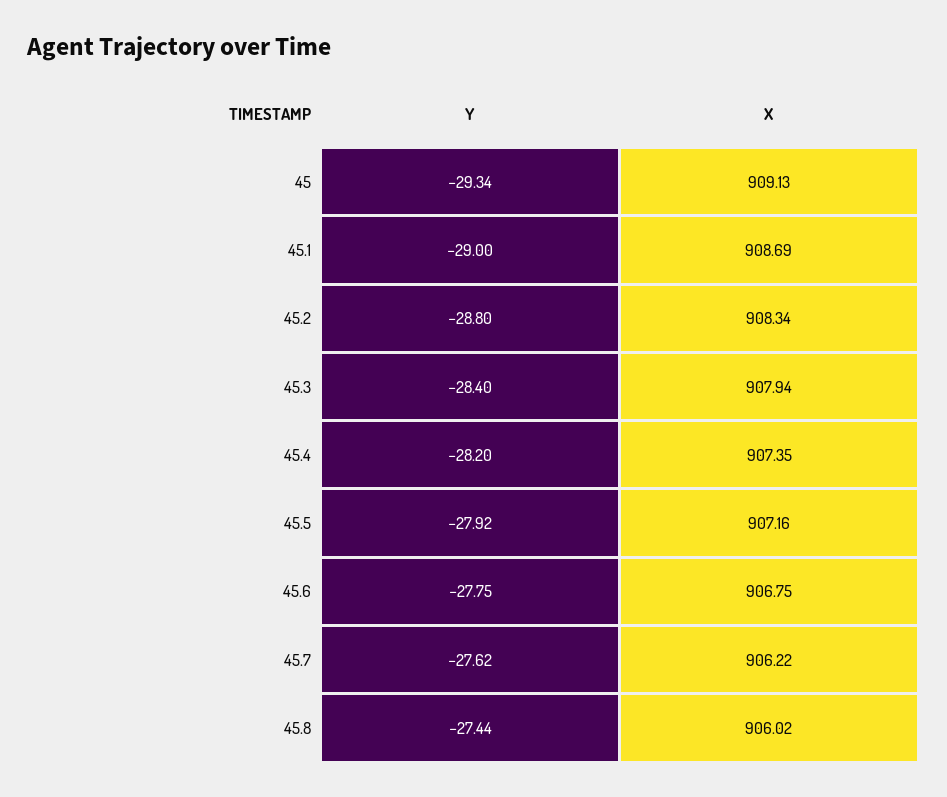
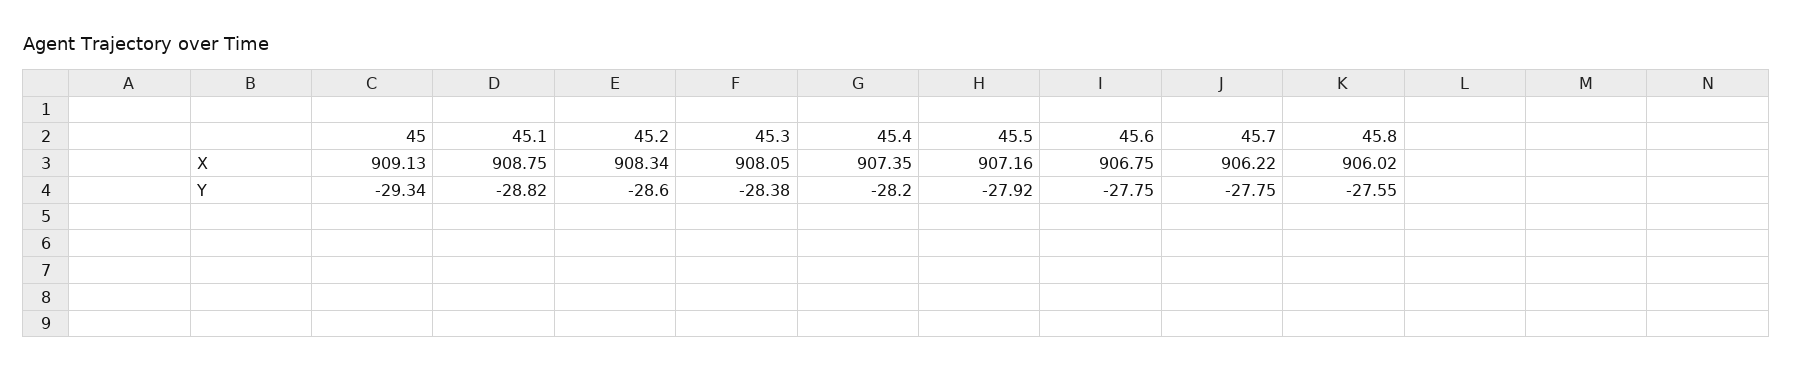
Y, 45.1: -29 -> -28.82
X, 45.1: 908.69 -> 908.75
Y, 45.2: -28.8 -> -28.6
Y, 45.3: -28.4 -> -28.38
X, 45.3: 907.94 -> 908.05
Y, 45.7: -27.62 -> -27.75
Y, 45.8: -27.44 -> -27.55

